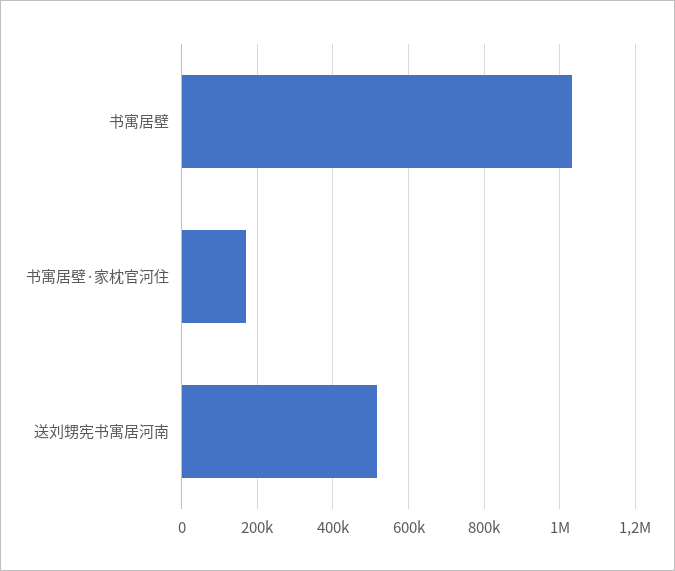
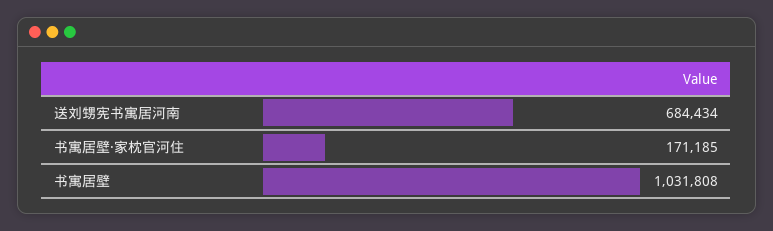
送刘甥宪书寓居河南: 520000 -> 684434

